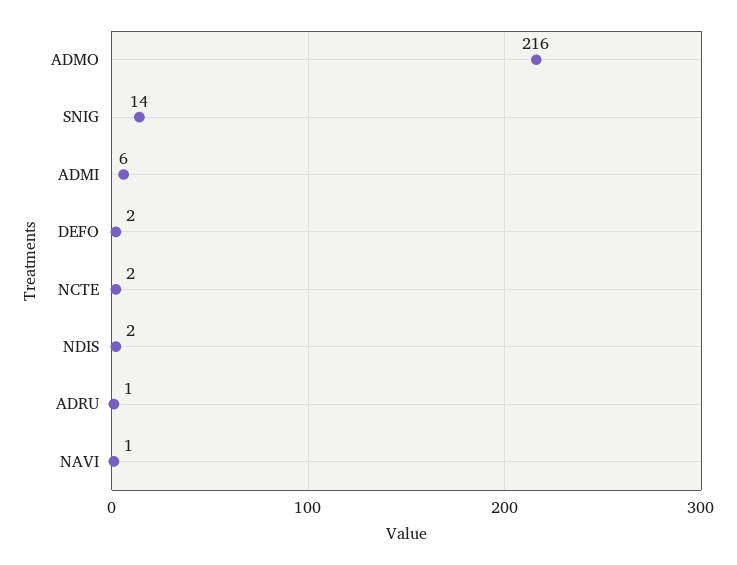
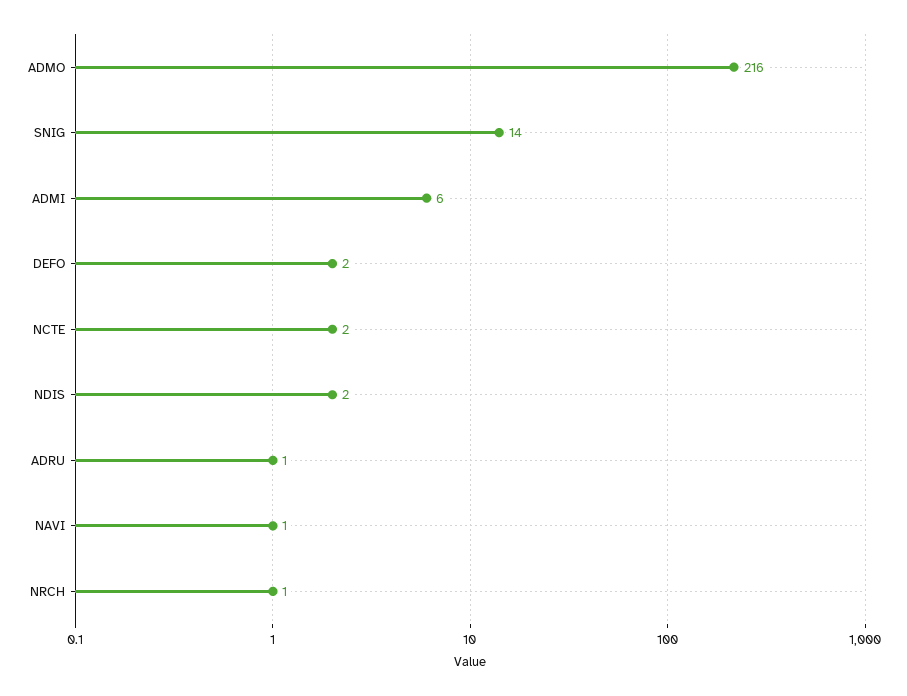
NRCH: none -> 1

